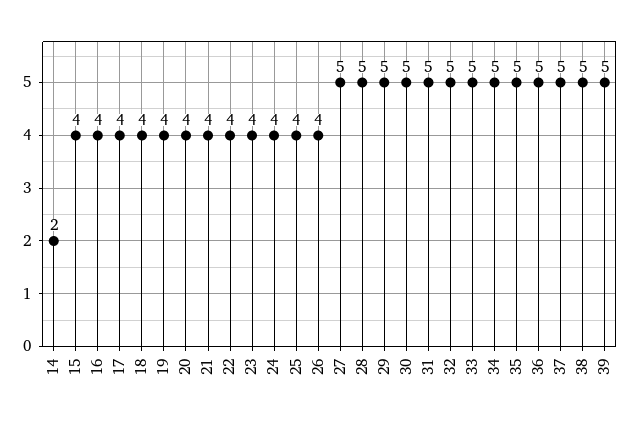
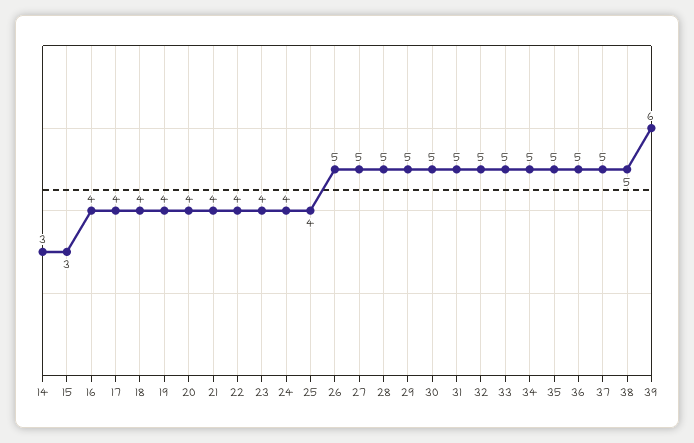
14: 2 -> 3
15: 4 -> 3
26: 4 -> 5
39: 5 -> 6

